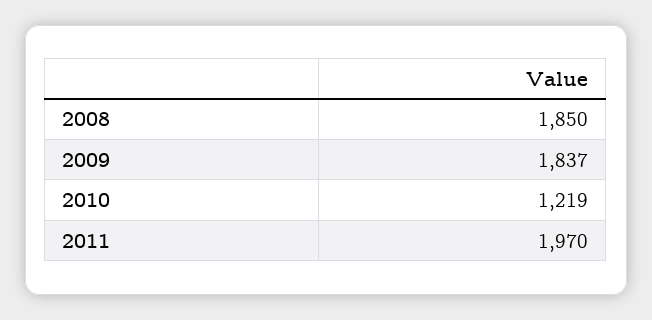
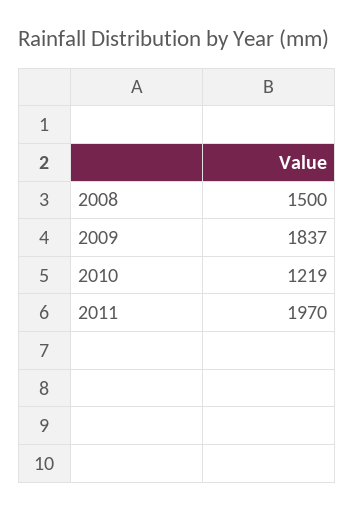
2008: 1850 -> 1500

